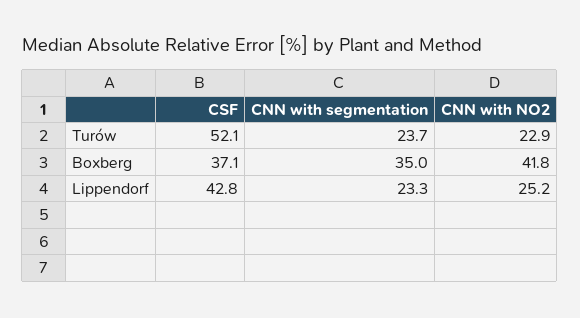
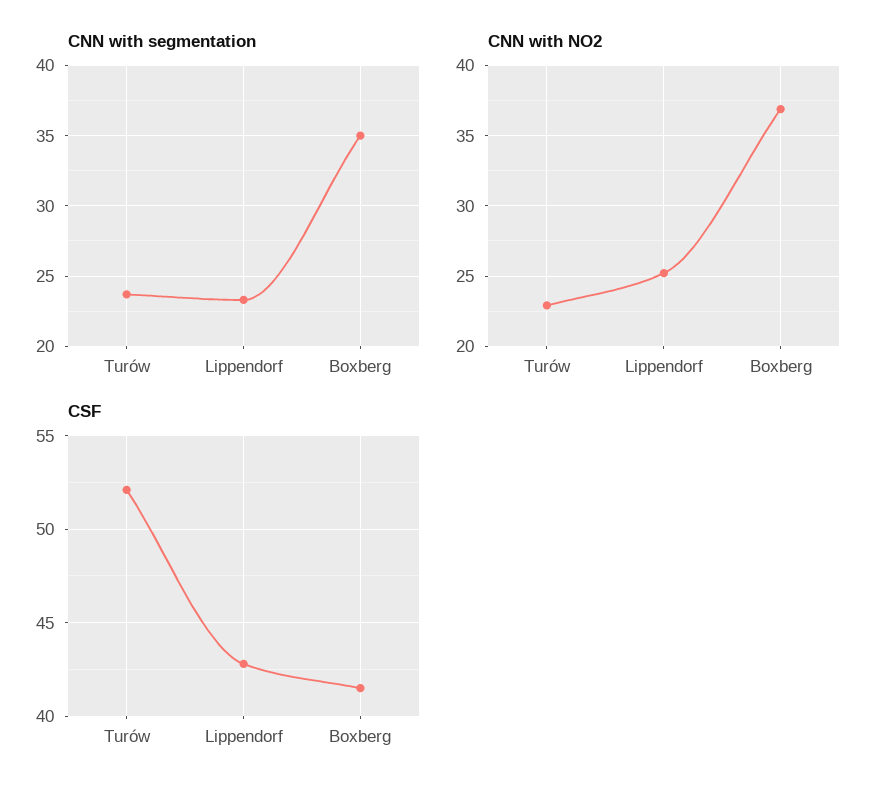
CSF, Boxberg: 37.1 -> 41.5
CNN with NO2, Boxberg: 41.8 -> 37

